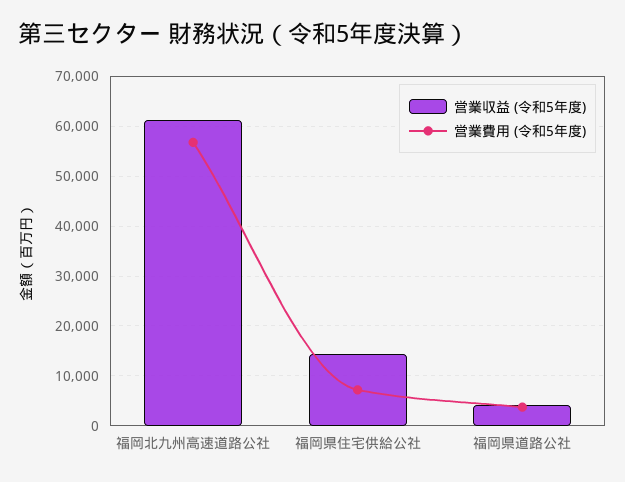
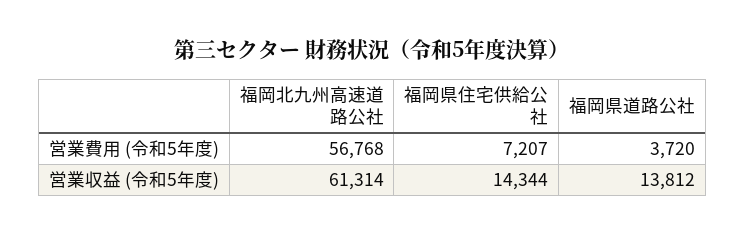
営業収益 (令和5年度), 福岡県道路公社: 4000 -> 13812

